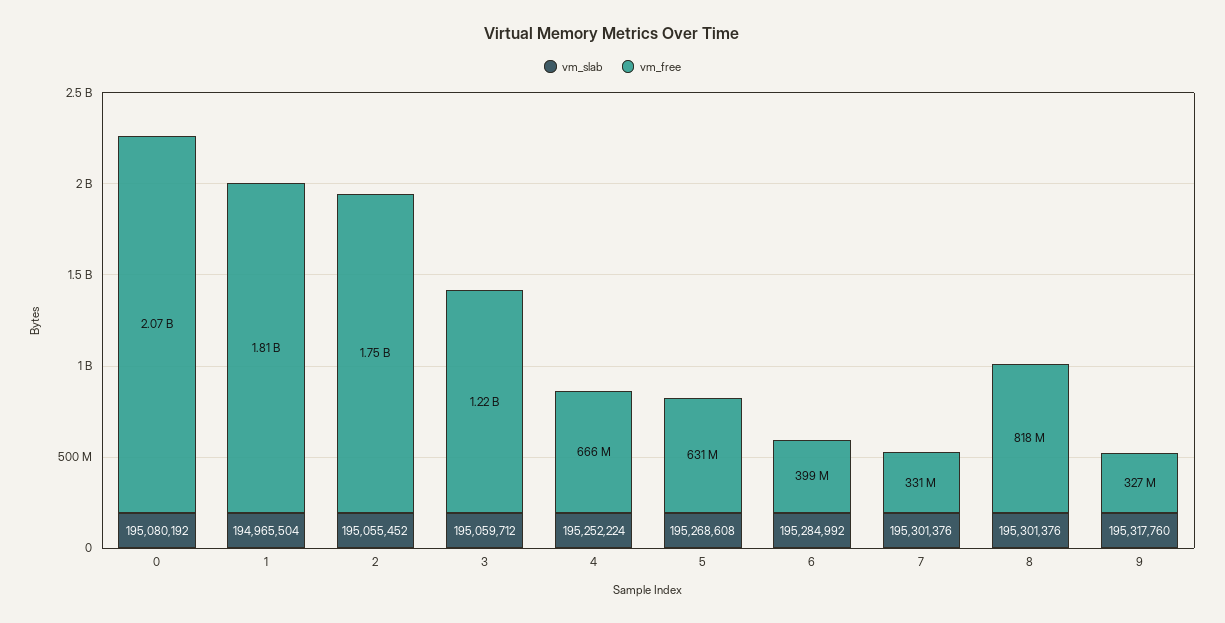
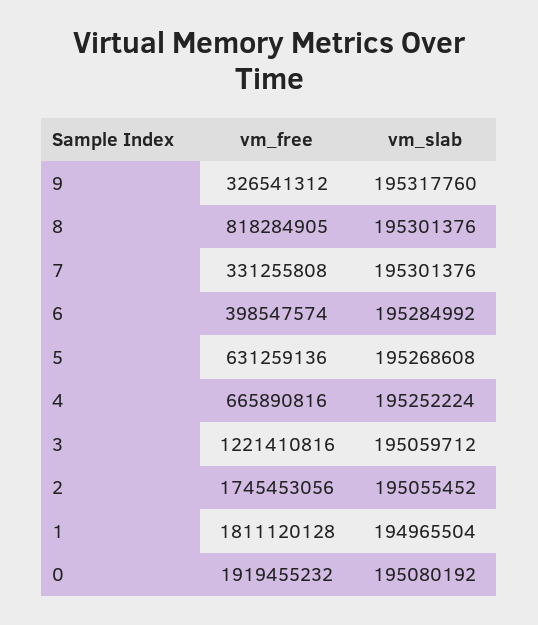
vm_free, 0: 2070000000 -> 1919455232

